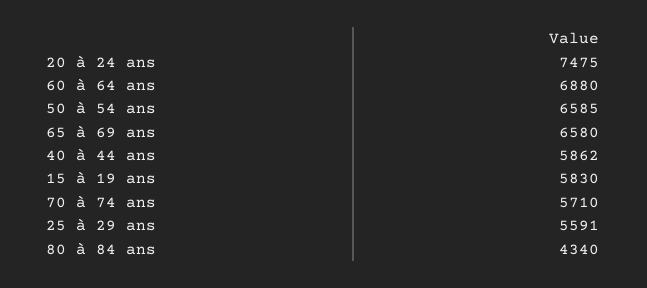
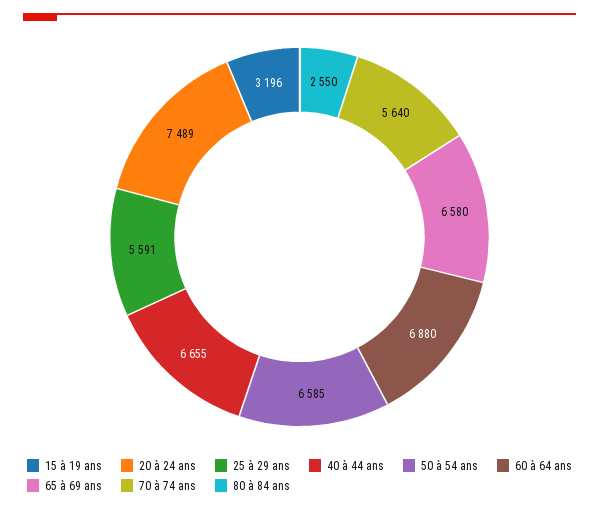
20 à 24 ans: 7475 -> 7489
40 à 44 ans: 5862 -> 6655
15 à 19 ans: 5830 -> 3196
70 à 74 ans: 5710 -> 5640
80 à 84 ans: 4340 -> 2550

